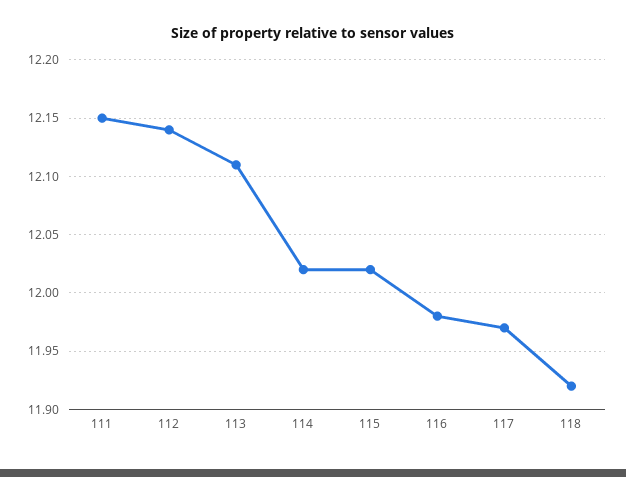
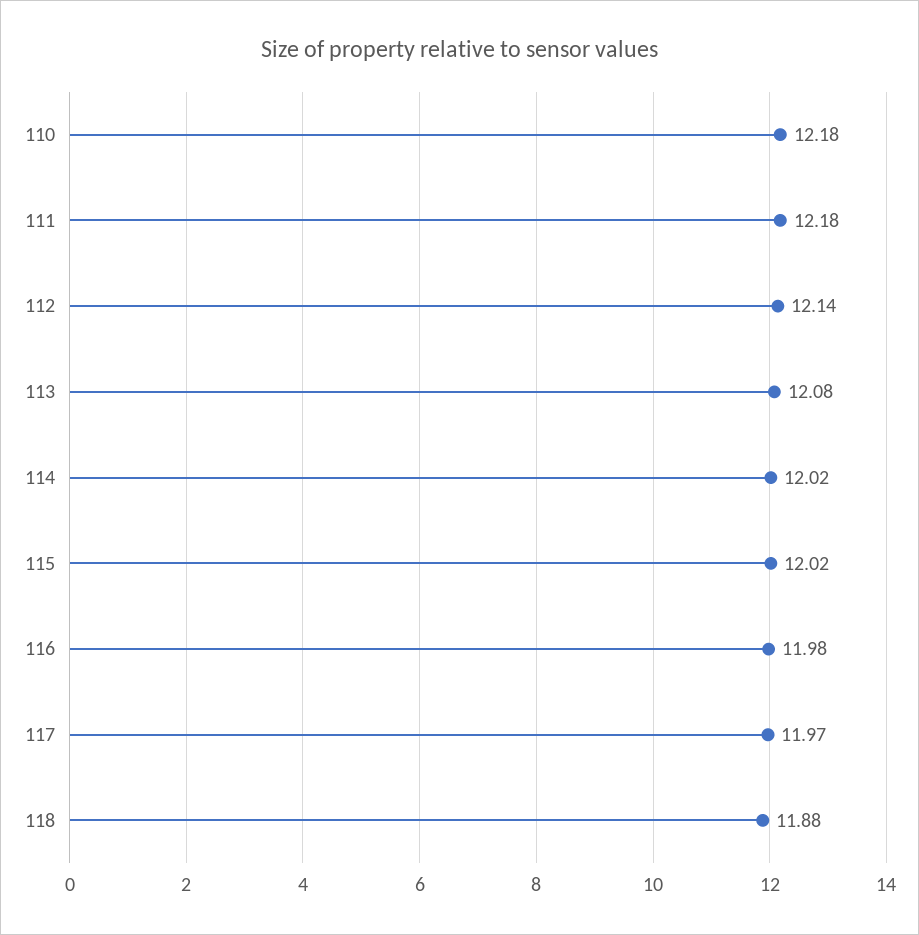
111: 12.15 -> 12.18
113: 12.11 -> 12.08
118: 11.92 -> 11.88
110: none -> 12.18

